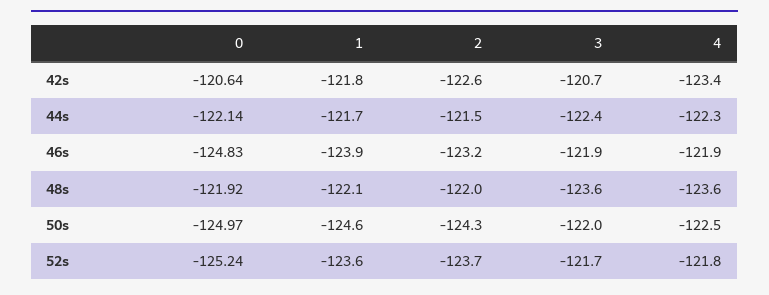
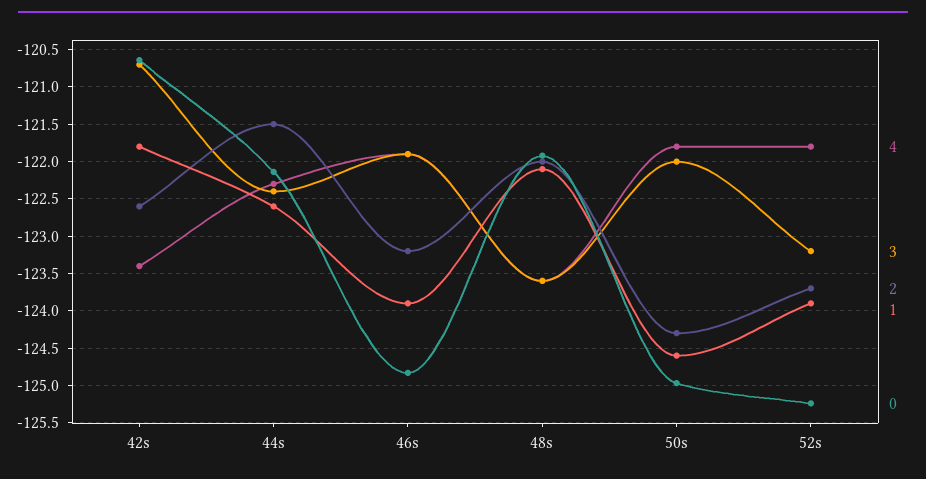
1, 44s: -121.7 -> -122.6
4, 50s: -122.5 -> -121.8
1, 52s: -123.6 -> -123.9
3, 52s: -121.7 -> -123.2

